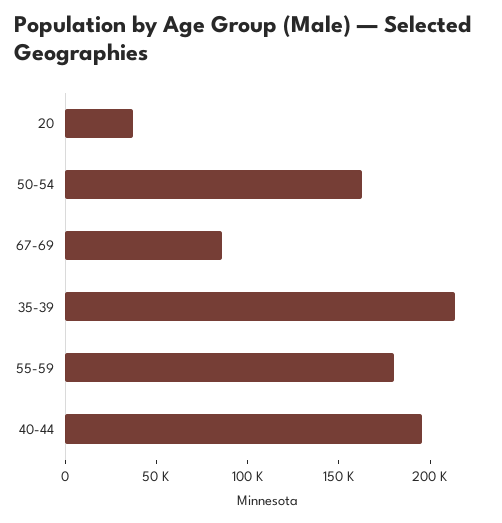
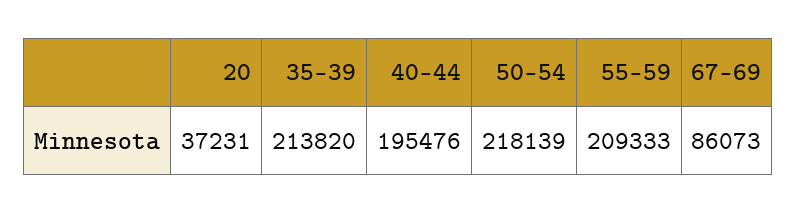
50-54: 160000 -> 218139
55-59: 180000 -> 209333

